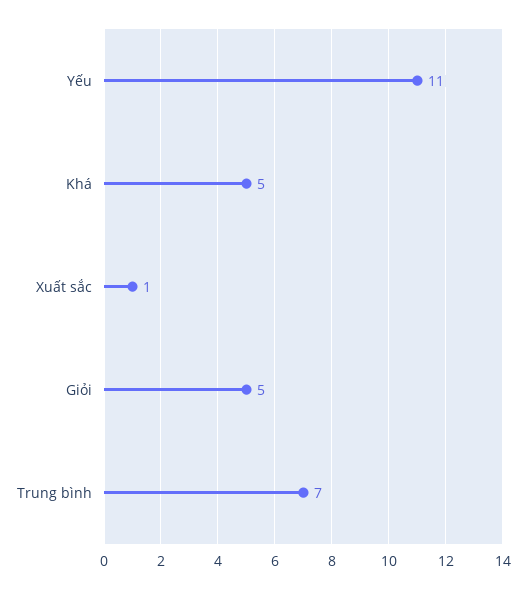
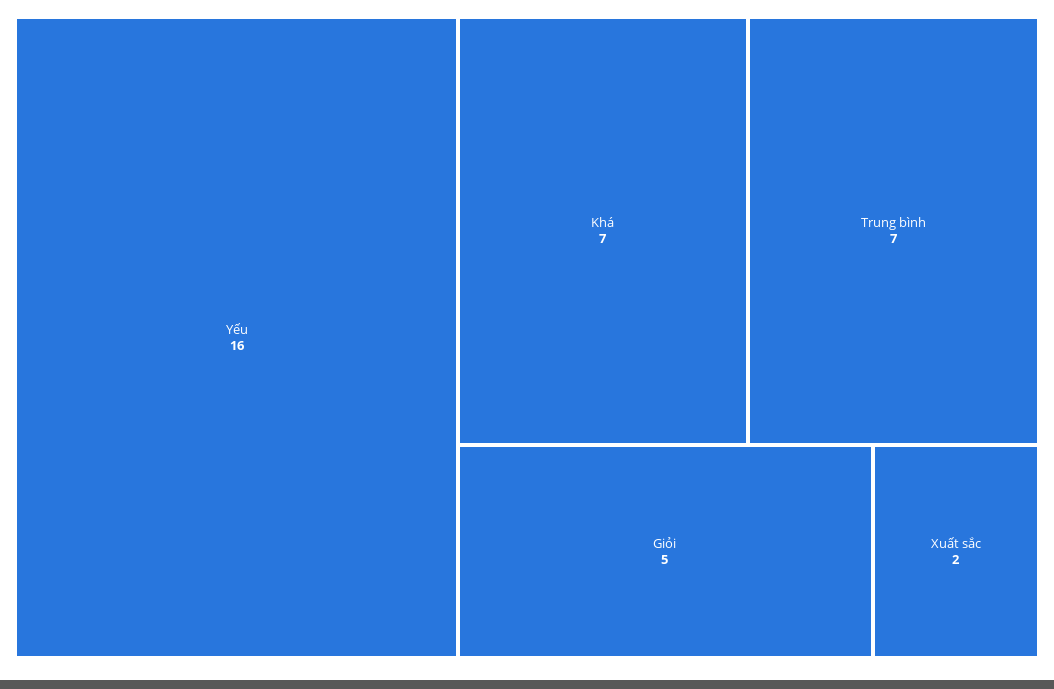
Yếu: 11 -> 16
Khá: 5 -> 7
Xuất sắc: 1 -> 2

